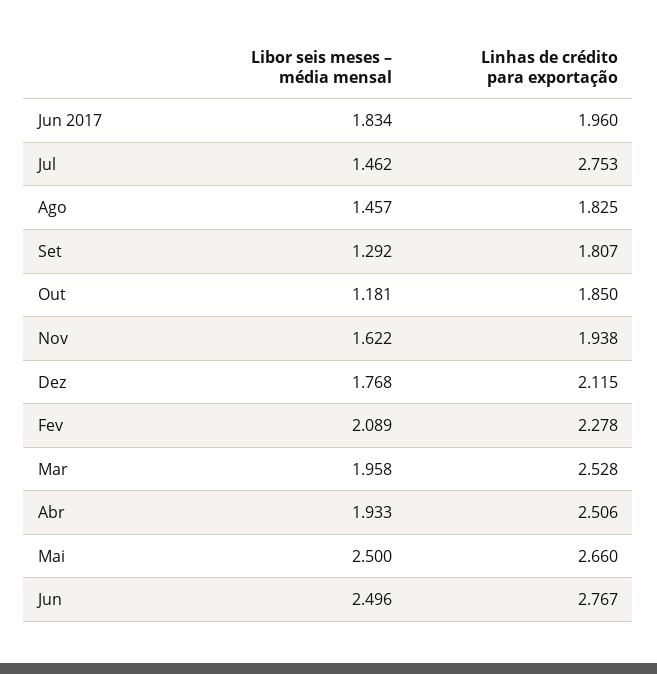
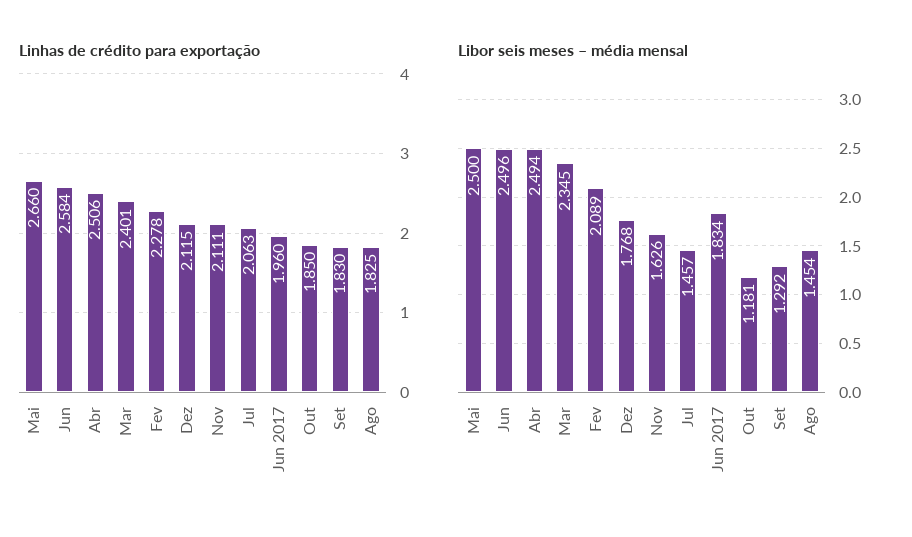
Libor seis meses – média mensal, Jul: 1.462 -> 1.457
Linhas de crédito para exportação, Jul: 2.753 -> 2.063
Libor seis meses – média mensal, Ago: 1.457 -> 1.454
Linhas de crédito para exportação, Set: 1.807 -> 1.83
Libor seis meses – média mensal, Nov: 1.622 -> 1.626
Linhas de crédito para exportação, Nov: 1.938 -> 2.111
Libor seis meses – média mensal, Mar: 1.958 -> 2.345
Linhas de crédito para exportação, Mar: 2.528 -> 2.401
Libor seis meses – média mensal, Abr: 1.933 -> 2.494
Linhas de crédito para exportação, Jun: 2.767 -> 2.584

